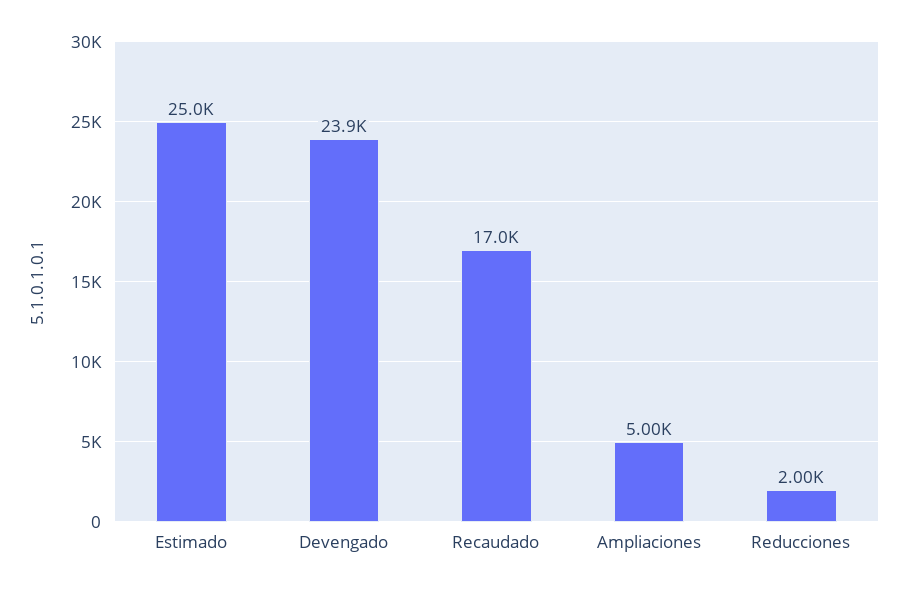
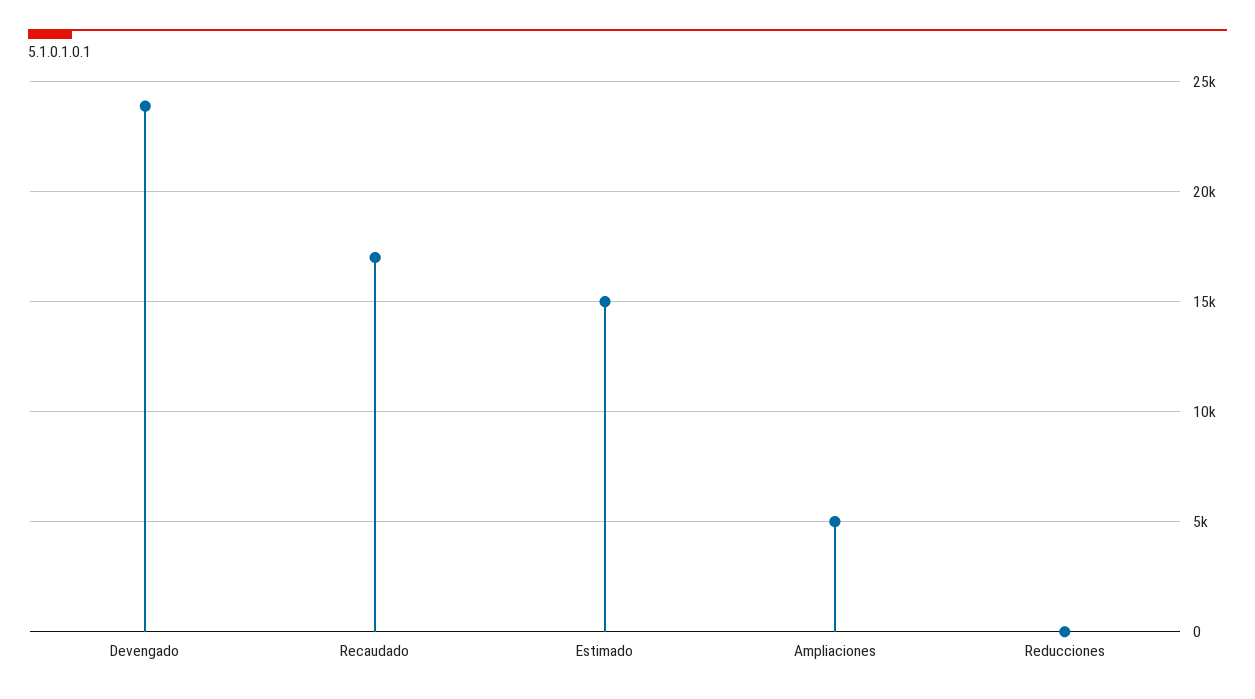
Estimado: 25000 -> 15000
Reducciones: 2000 -> 0

